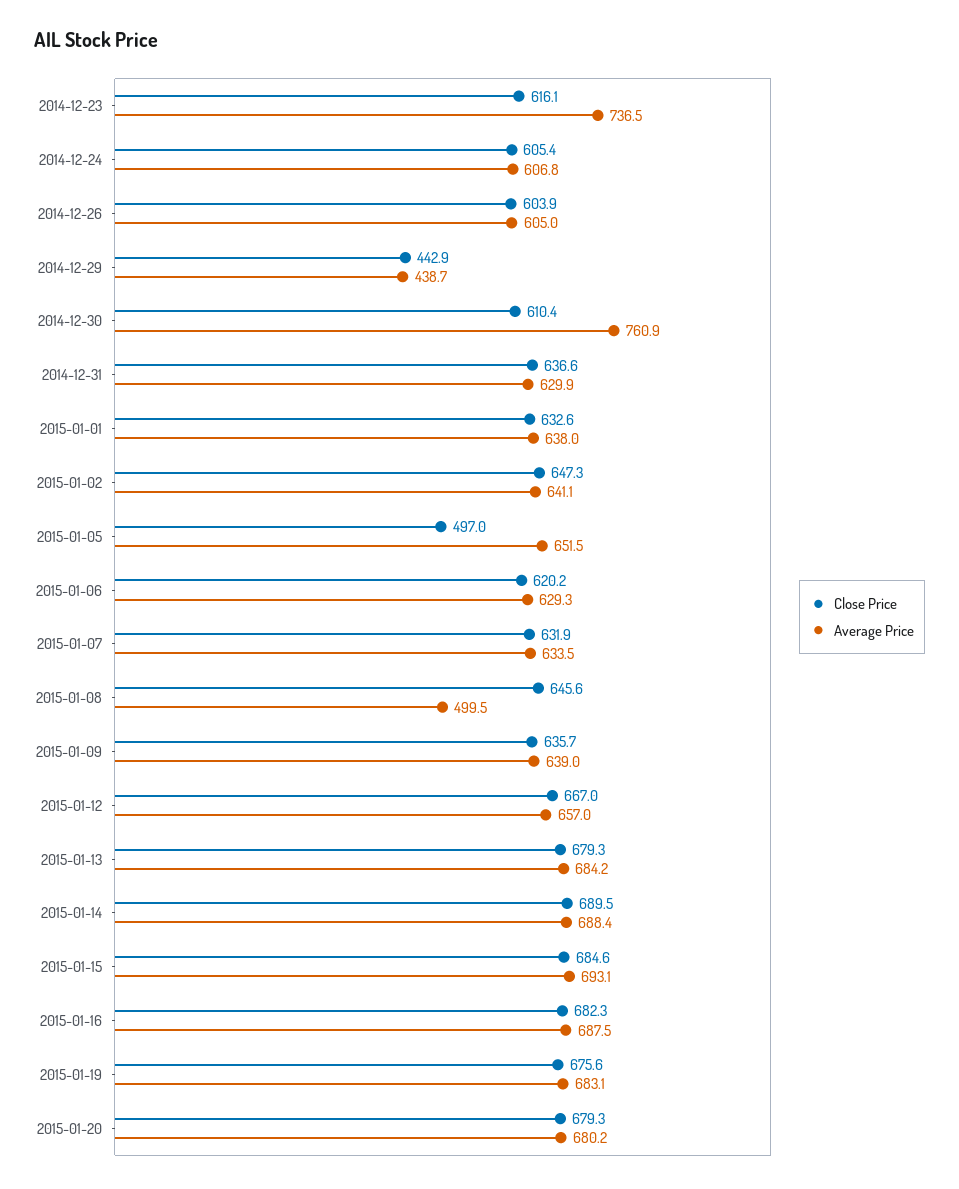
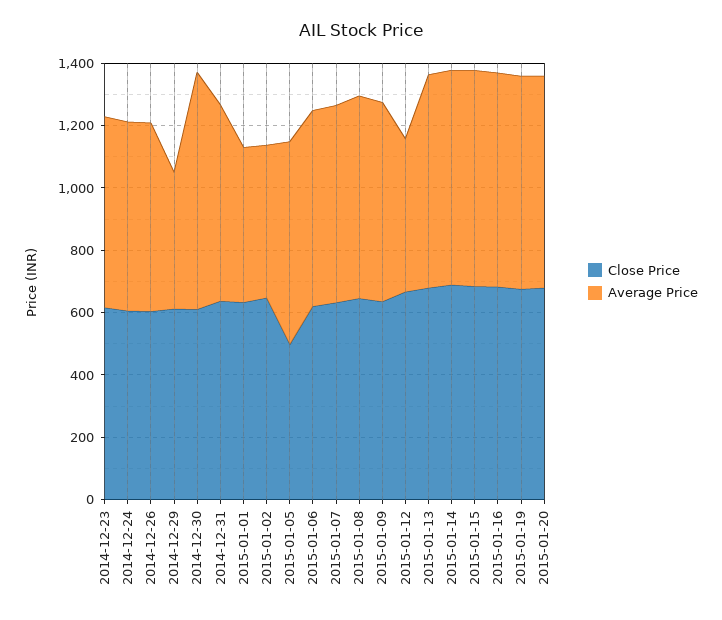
Average Price, 2014-12-23: 736.5 -> 600
Close Price, 2014-12-29: 442.9 -> 600
Average Price, 2015-01-01: 638 -> 500
Average Price, 2015-01-02: 641.1 -> 500
Average Price, 2015-01-08: 499.5 -> 650
Average Price, 2015-01-12: 657 -> 500

